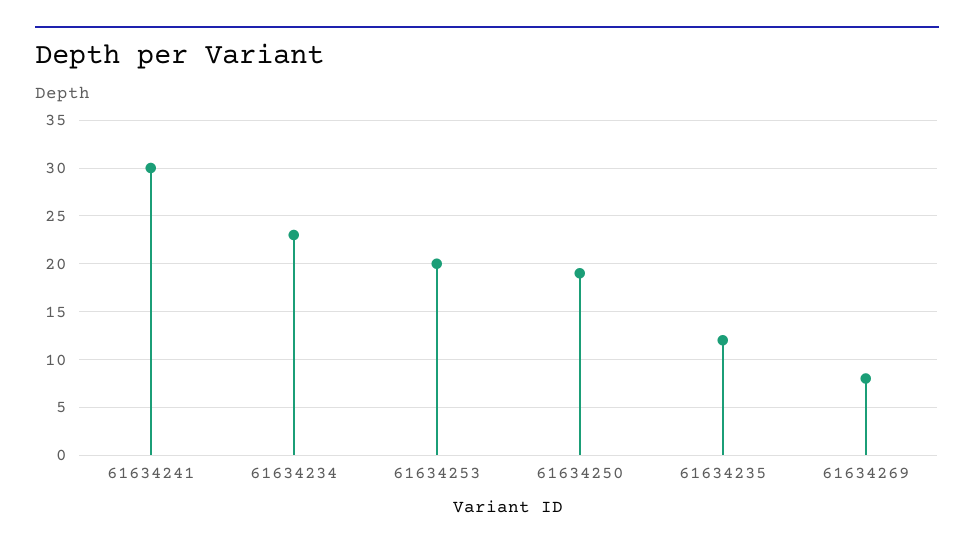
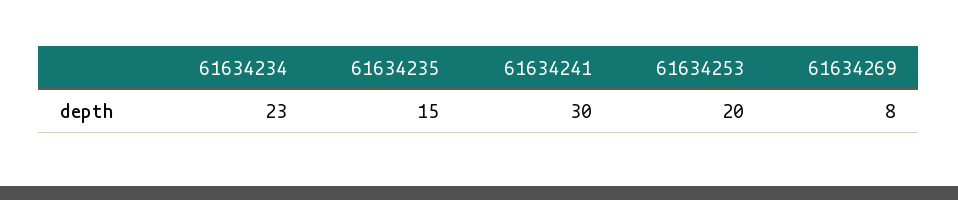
61634250: 19 -> none
61634235: 12 -> 15

